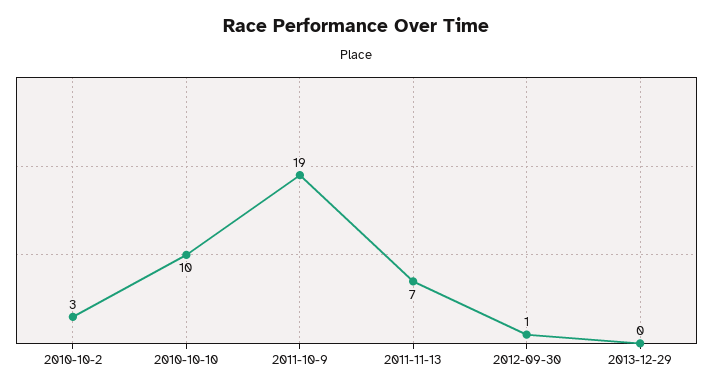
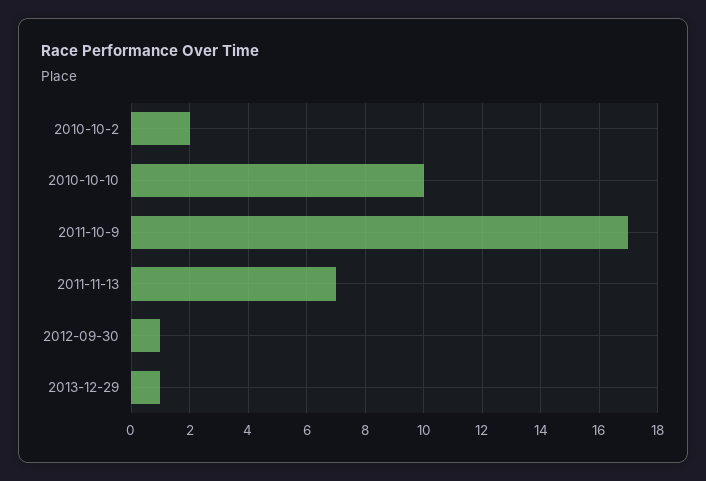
2010-10-2: 3 -> 2
2011-10-9: 19 -> 17
2013-12-29: 0 -> 1

